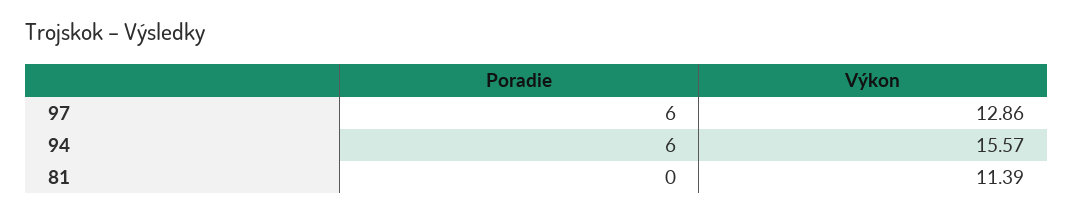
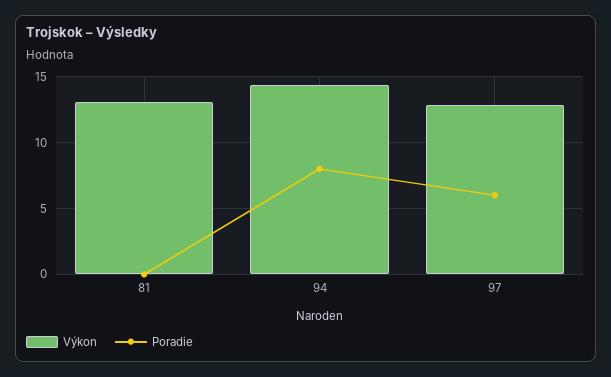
Poradie, 94: 6 -> 8
Výkon, 94: 15.57 -> 14.5
Výkon, 81: 11.39 -> 13

